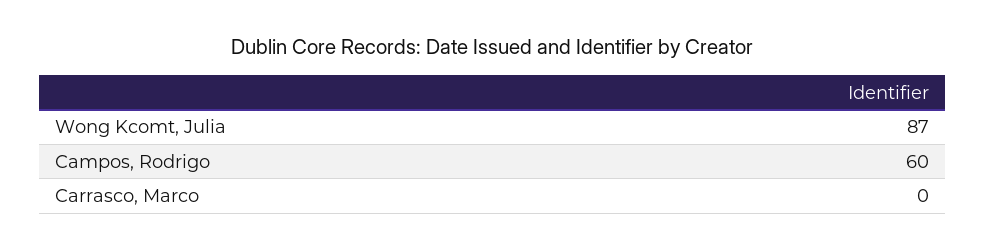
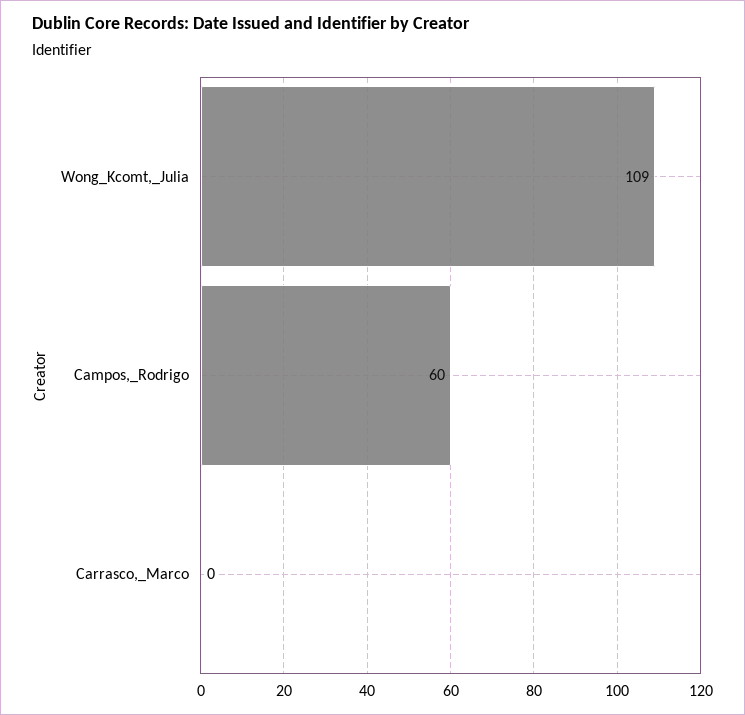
Wong Kcomt, Julia: 87 -> 109

